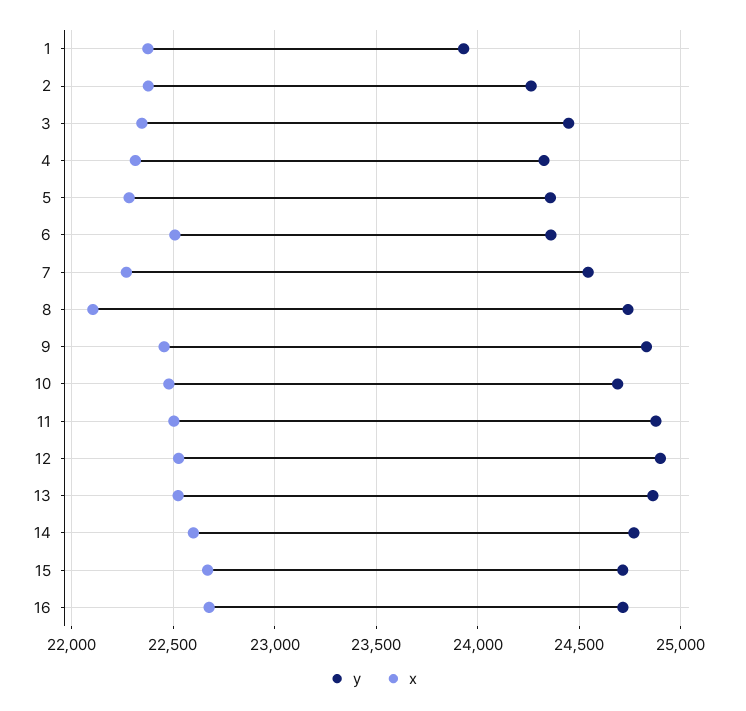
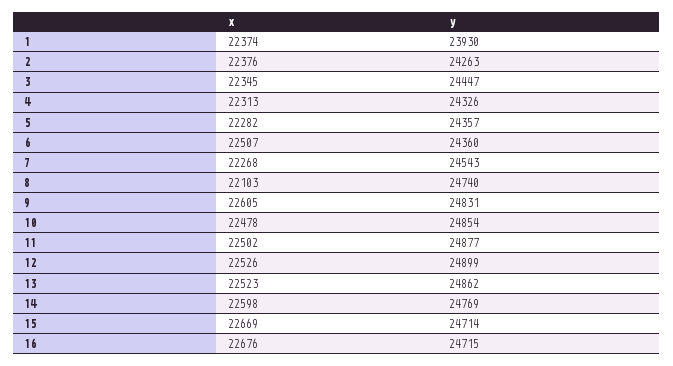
x, 9: 22450 -> 22605
y, 10: 24700 -> 24854

